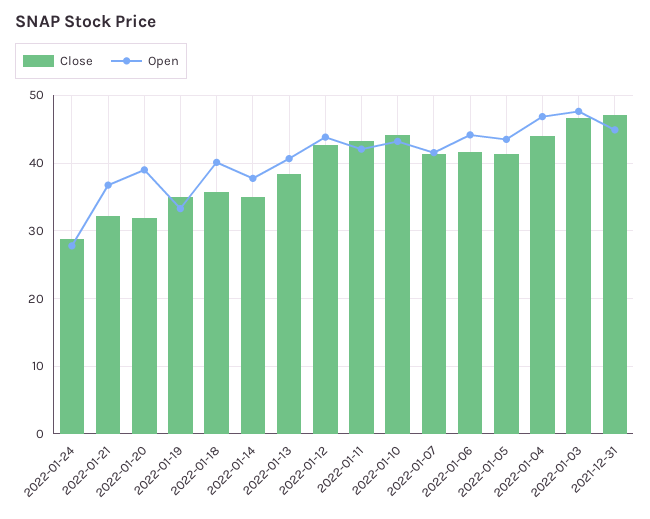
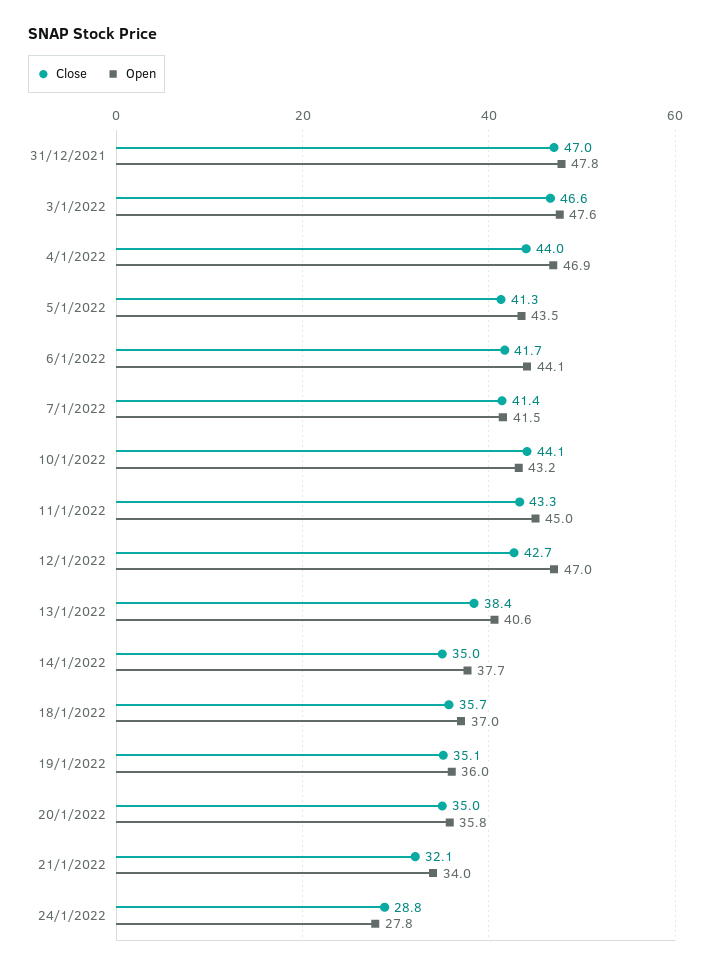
Open, 2022-01-21: 37 -> 34
Close, 2022-01-20: 32 -> 35
Open, 2022-01-20: 39 -> 35.8
Open, 2022-01-19: 33 -> 36
Open, 2022-01-18: 40 -> 37
Open, 2022-01-12: 44 -> 47
Open, 2022-01-11: 42 -> 45
Open, 2021-12-31: 45 -> 47.8

